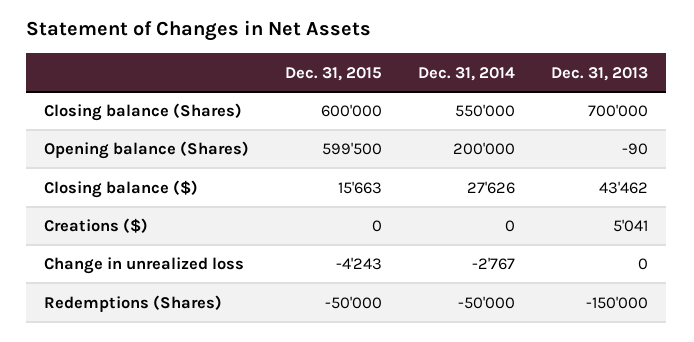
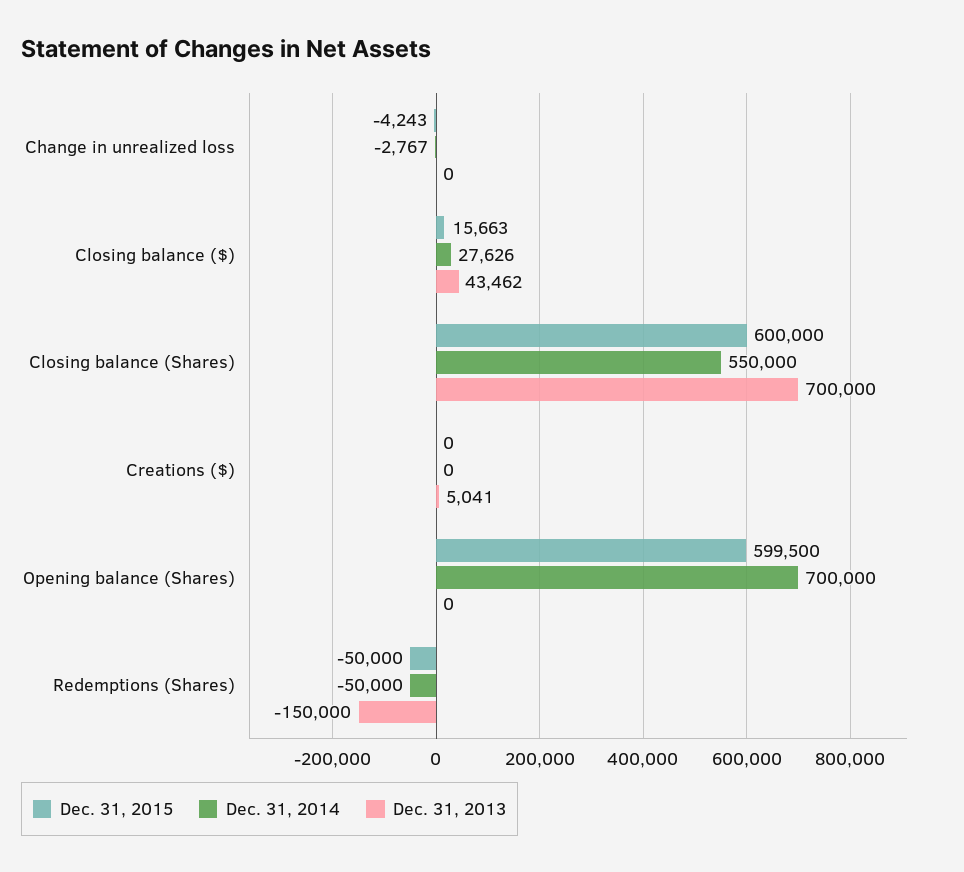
Dec. 31, 2014, Opening balance (Shares): 200000 -> 700000
Dec. 31, 2013, Opening balance (Shares): -90 -> 0

